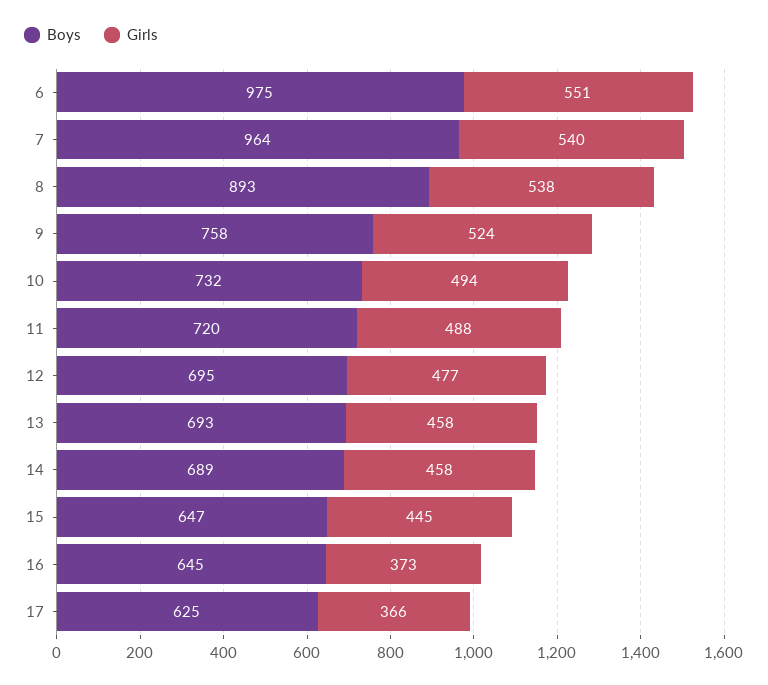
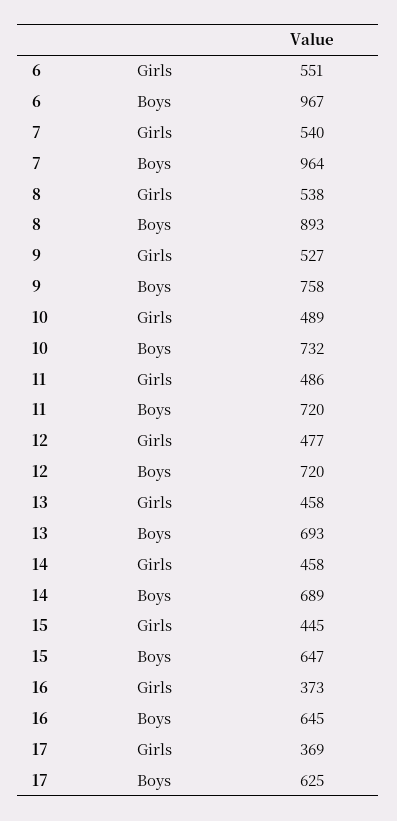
Boys, 6: 975 -> 967
Girls, 9: 524 -> 527
Girls, 10: 494 -> 489
Girls, 11: 488 -> 486
Boys, 12: 695 -> 720
Girls, 17: 366 -> 369

